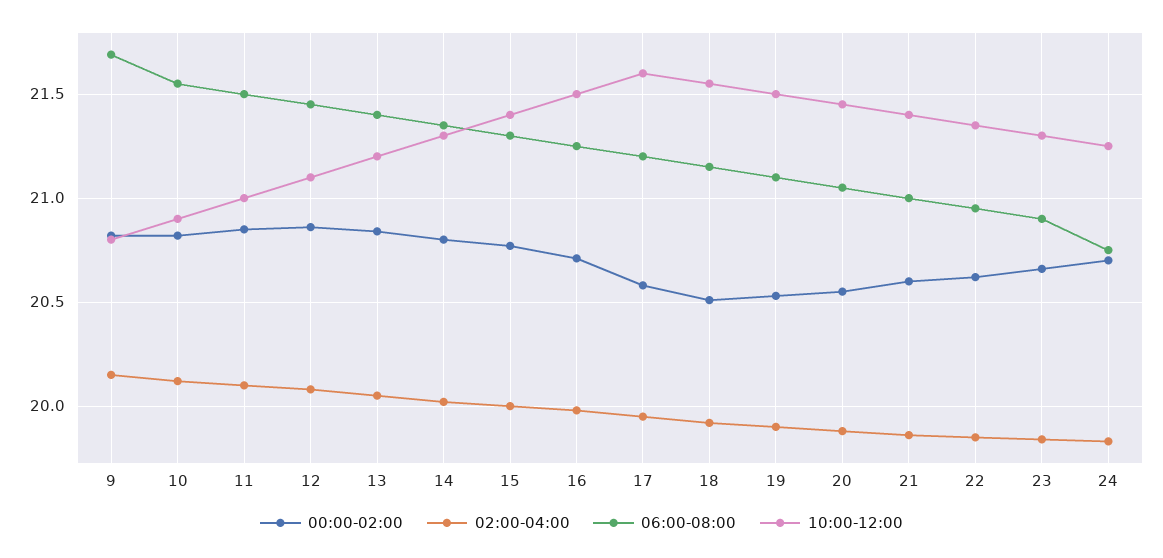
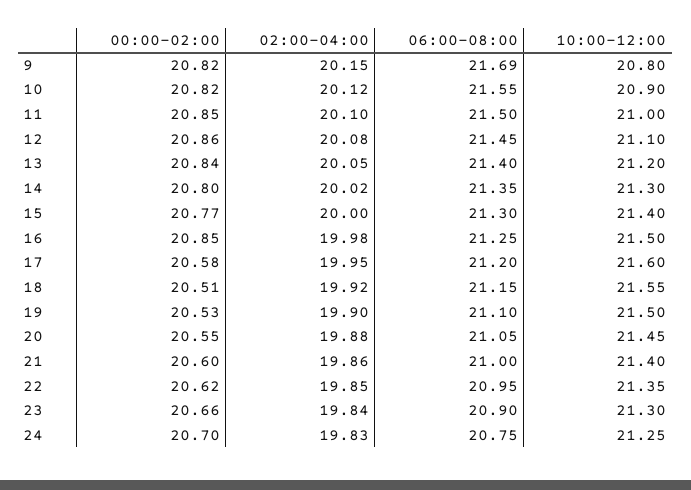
00:00-02:00, 16: 20.7 -> 20.85

